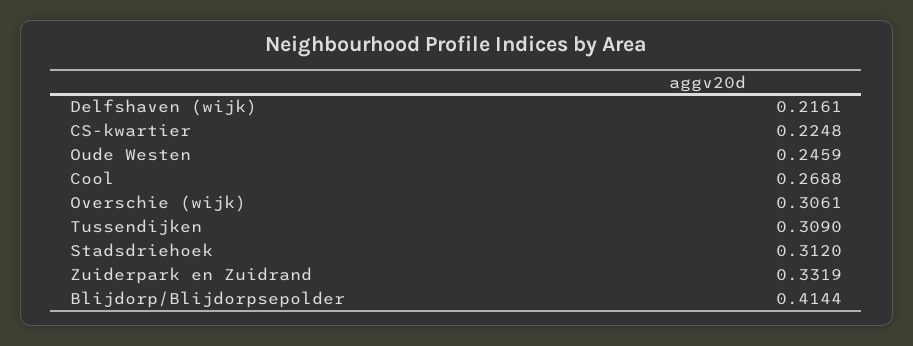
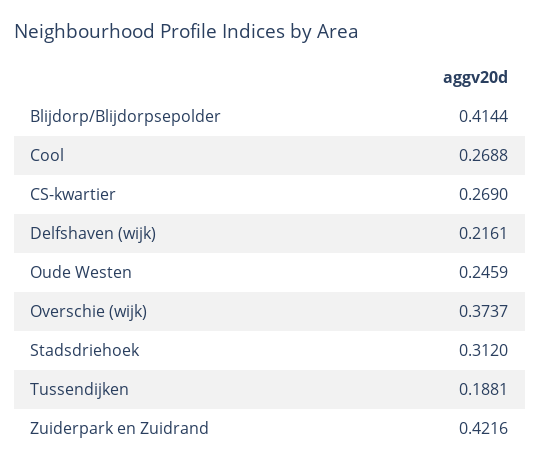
CS-kwartier: 0.2248 -> 0.269
Overschie (wijk): 0.3061 -> 0.3737
Tussendijken: 0.309 -> 0.1881
Zuiderpark en Zuidrand: 0.3319 -> 0.4216

